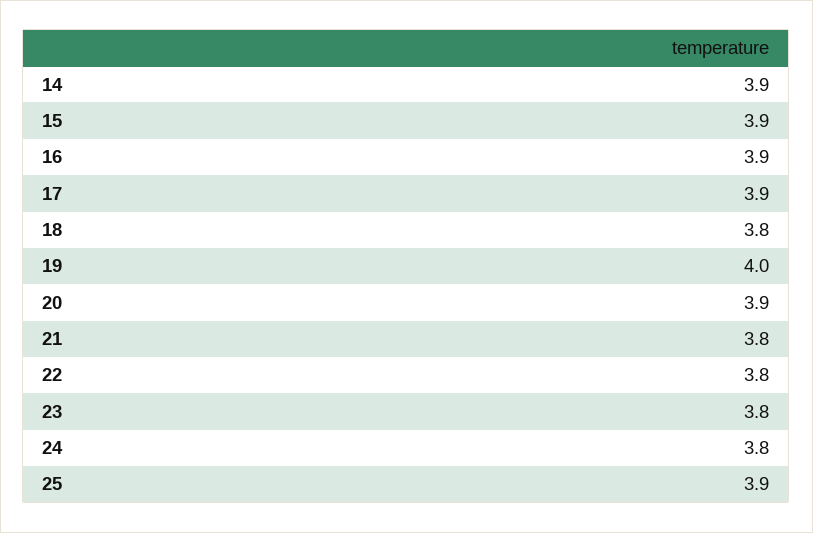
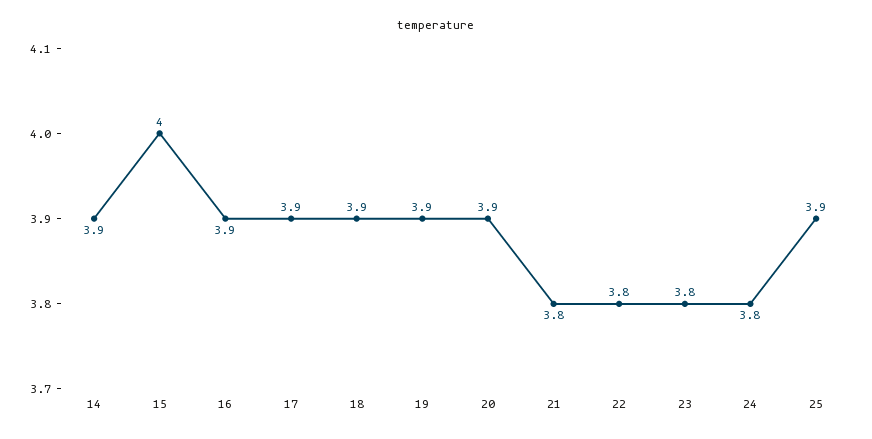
15: 3.9 -> 4
18: 3.8 -> 3.9
19: 4 -> 3.9

